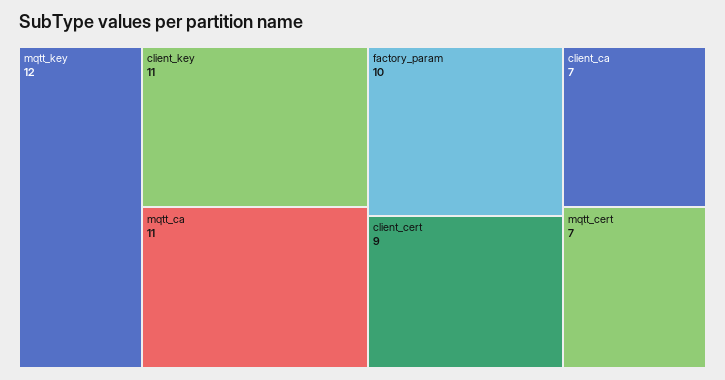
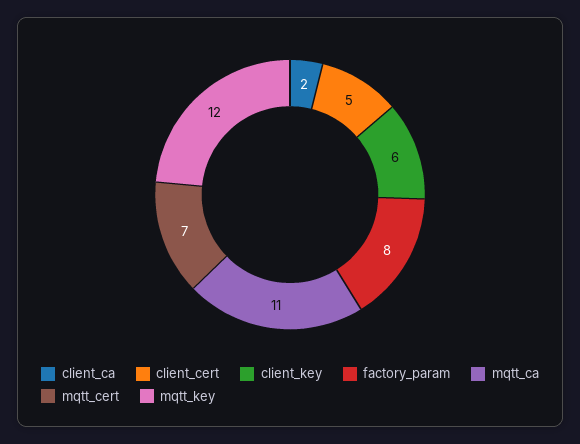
client_key: 11 -> 6
factory_param: 10 -> 8
client_cert: 9 -> 5
client_ca: 7 -> 2

